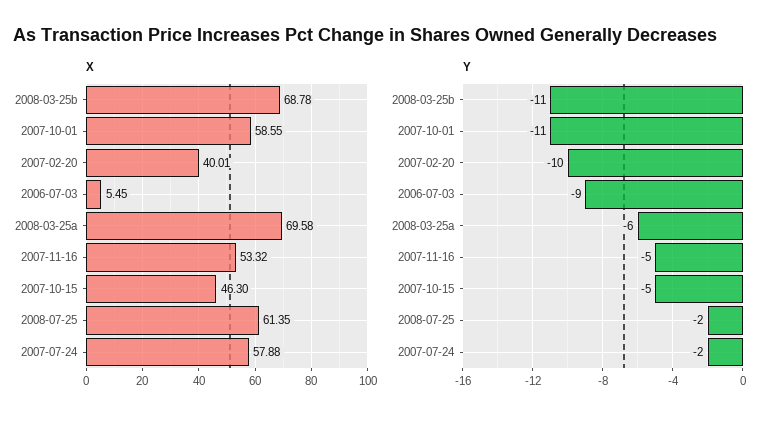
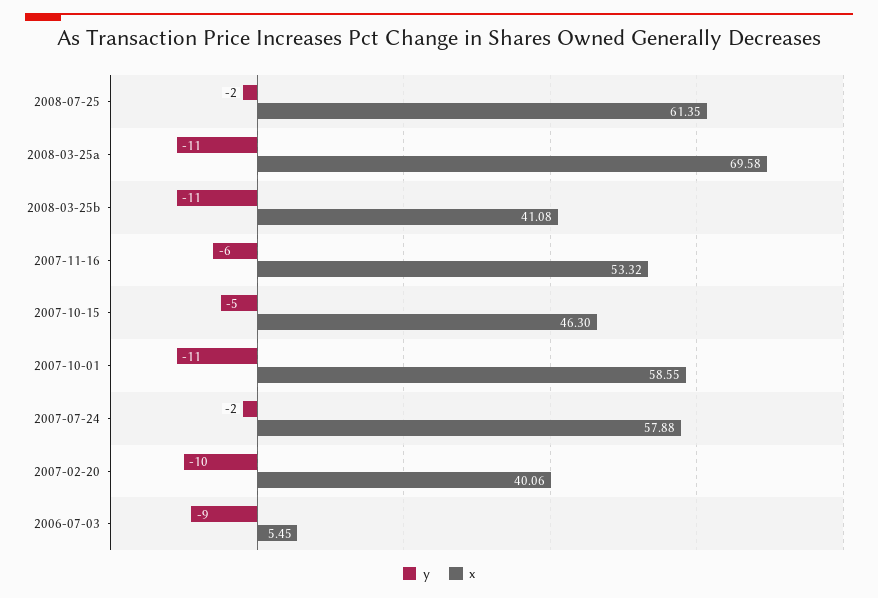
X, 2008-03-25b: 68.78 -> 41.08
X, 2007-02-20: 40.01 -> 40.06
Y, 2008-03-25a: -6 -> -11
Y, 2007-11-16: -5 -> -6

